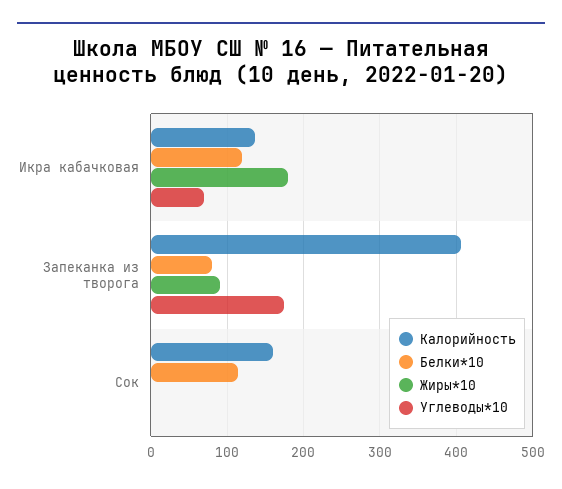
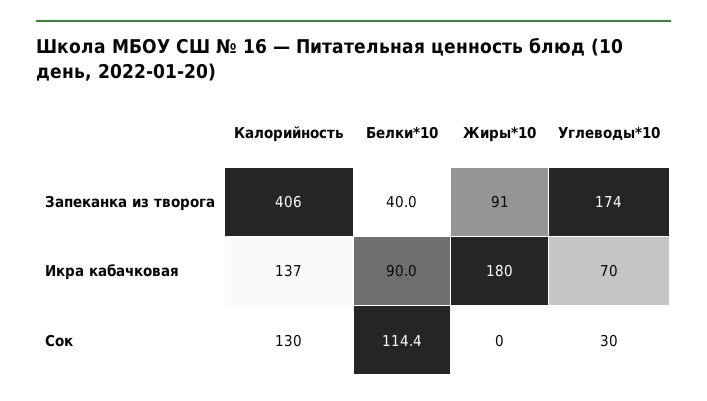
Белки*10, Икра кабачковая: 120 -> 90
Белки*10, Запеканка из творога: 80 -> 40
Калорийность, Сок: 160 -> 130
Углеводы*10, Сок: 0 -> 30

